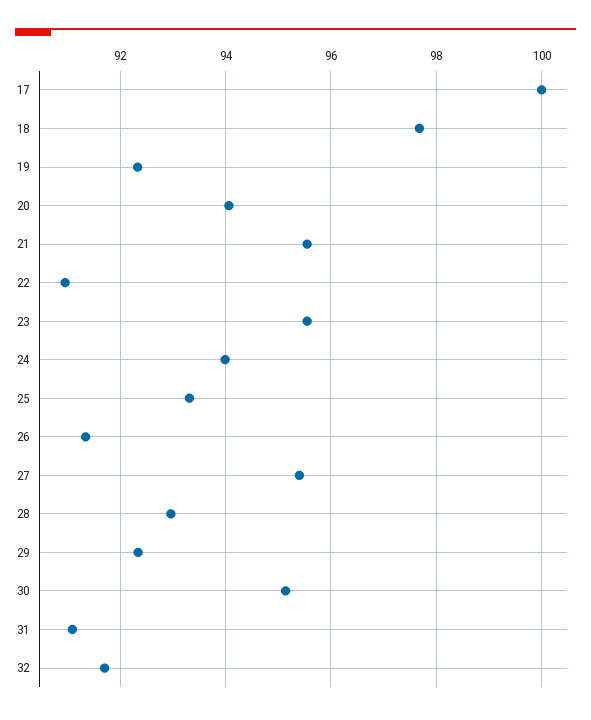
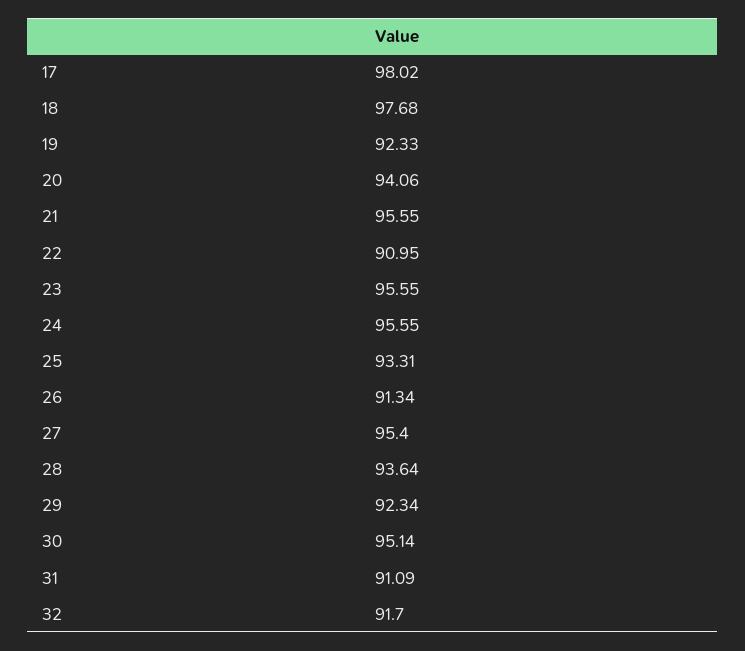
17: 100 -> 98.02
24: 94 -> 95.55
28: 93 -> 93.64

